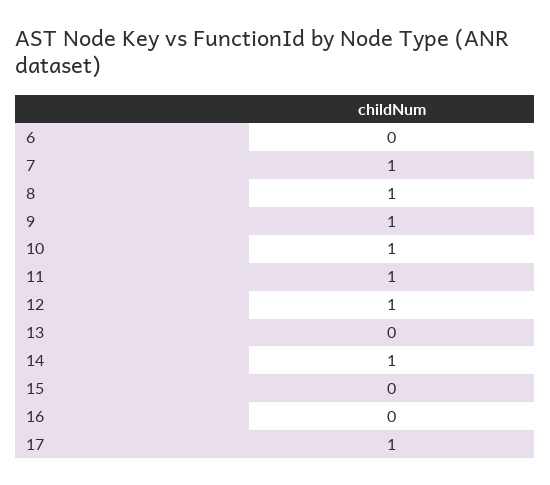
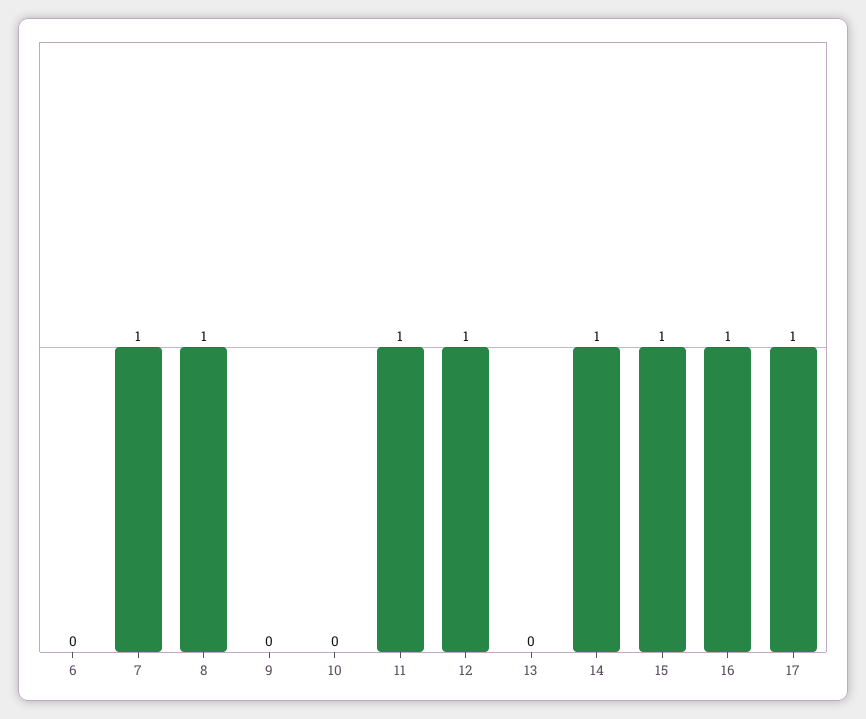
9: 1 -> 0
10: 1 -> 0
15: 0 -> 1
16: 0 -> 1

